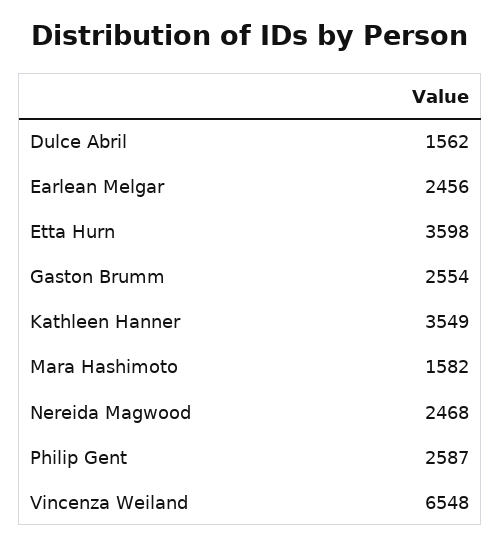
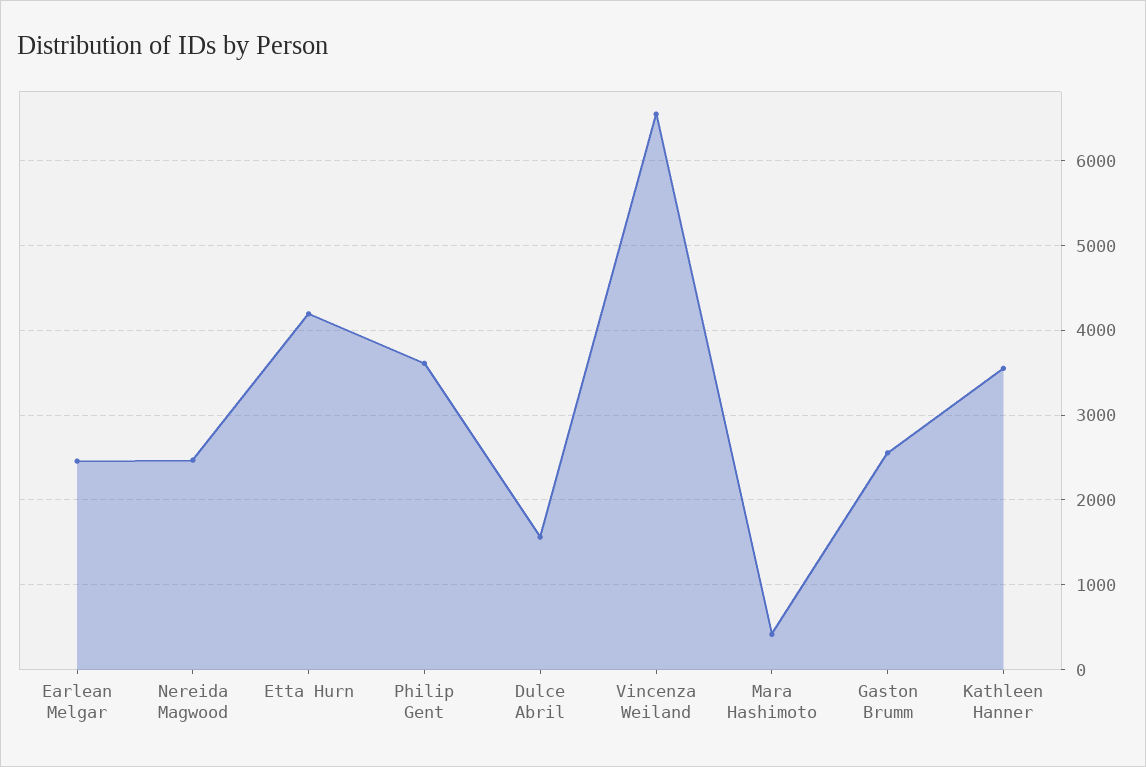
Etta Hurn: 3598 -> 4200
Mara Hashimoto: 1582 -> 400
Philip Gent: 2587 -> 3600

